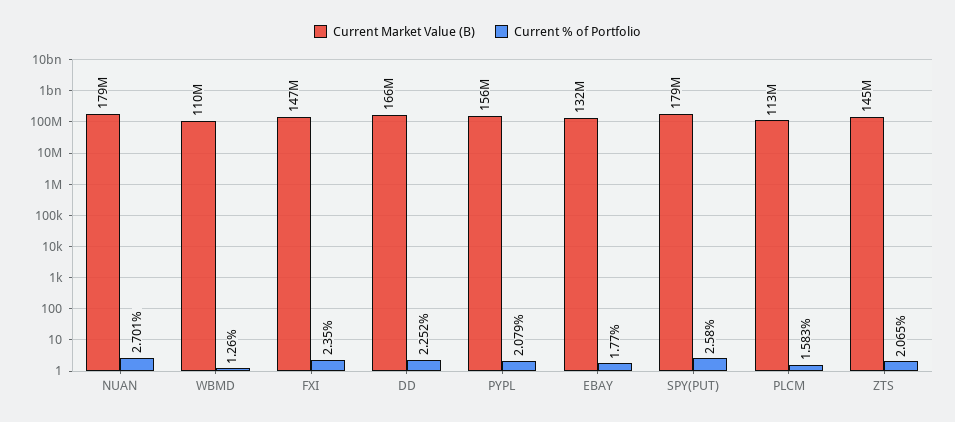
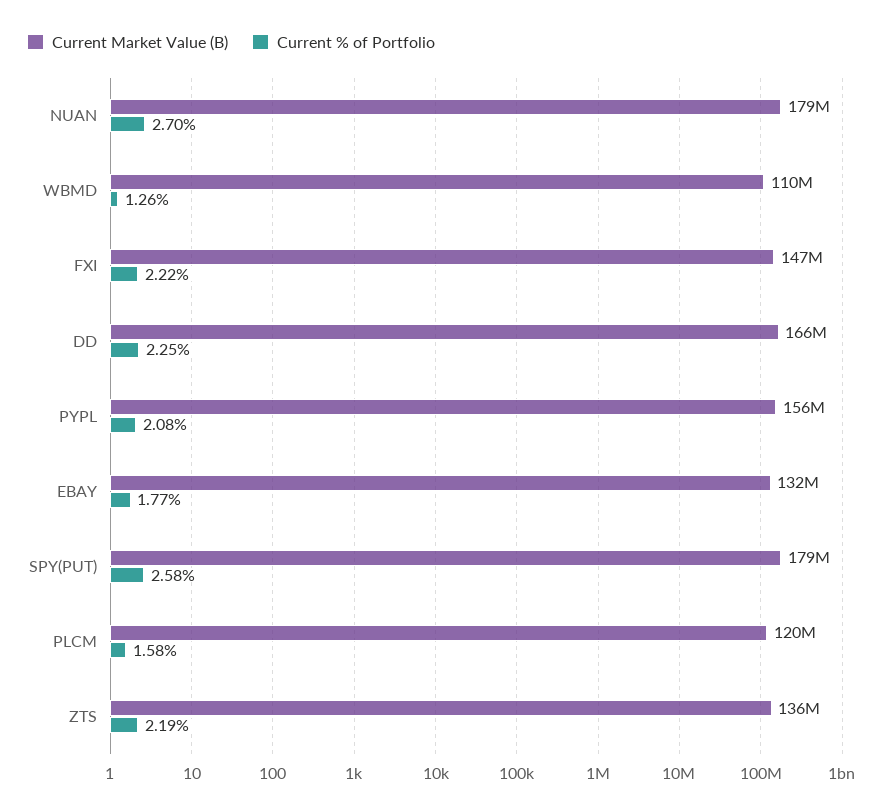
Current % of Portfolio, FXI: 2.35 -> 2.22
Current Market Value (B), PLCM: 113000000 -> 120000000
Current Market Value (B), ZTS: 145000000 -> 136000000
Current % of Portfolio, ZTS: 2.065 -> 2.19

